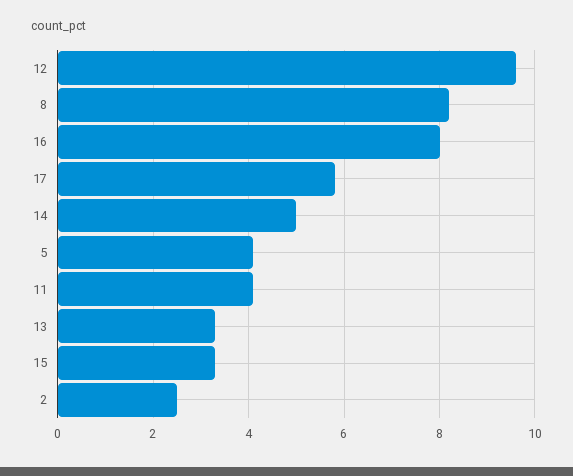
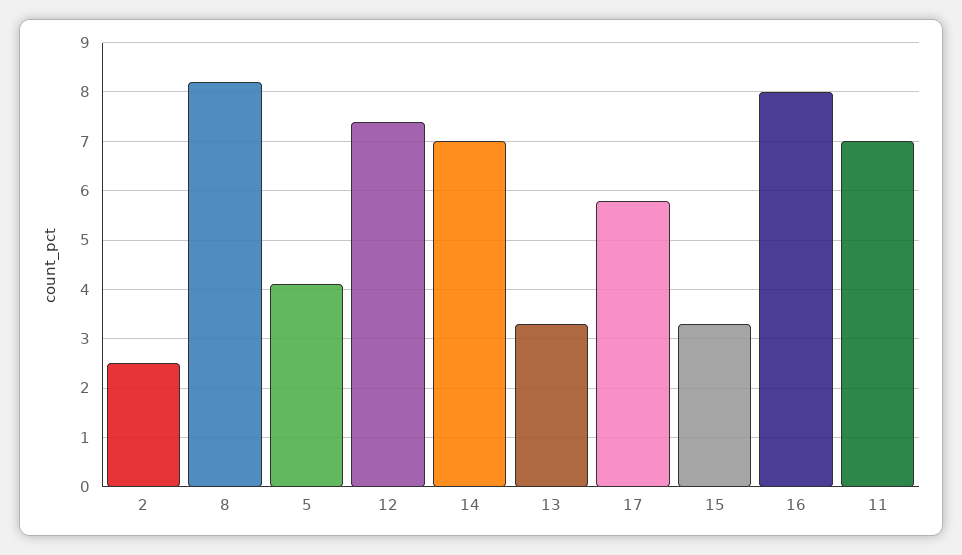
12: 9.5 -> 7.5
14: 5 -> 7
11: 4 -> 7

